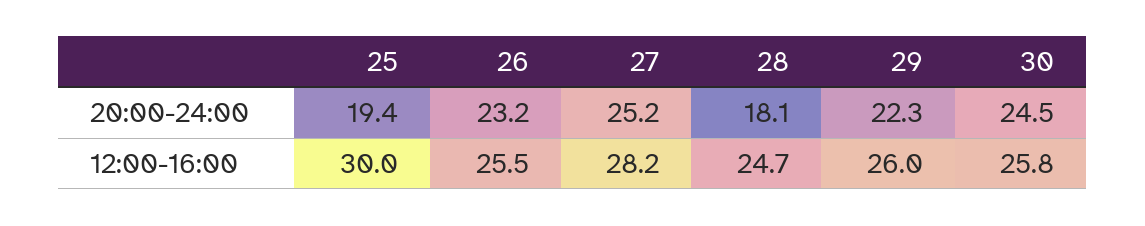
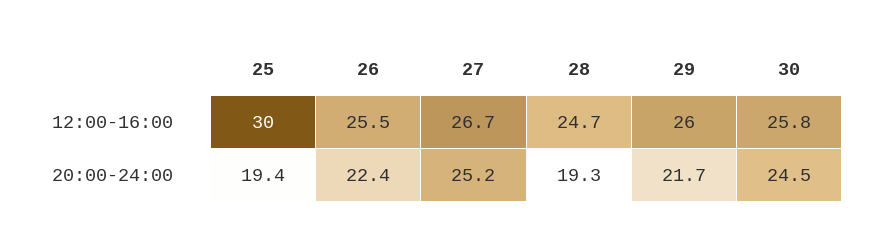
26, 20:00-24:00: 23.2 -> 22.4
28, 20:00-24:00: 18.1 -> 19.3
29, 20:00-24:00: 22.3 -> 21.7
27, 12:00-16:00: 28.2 -> 26.7

